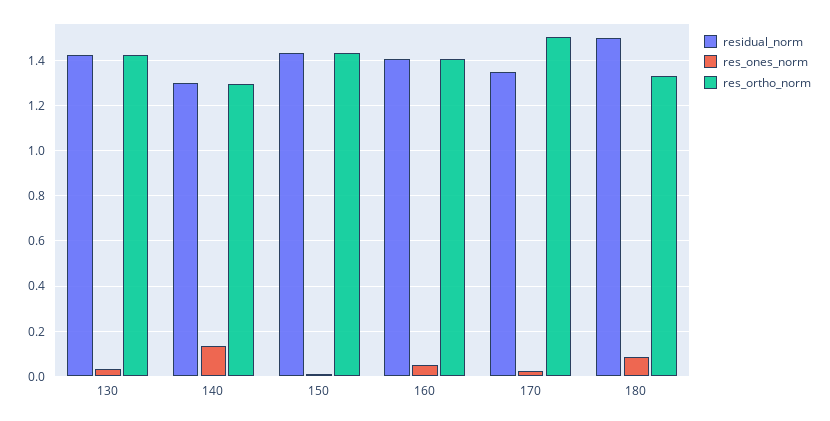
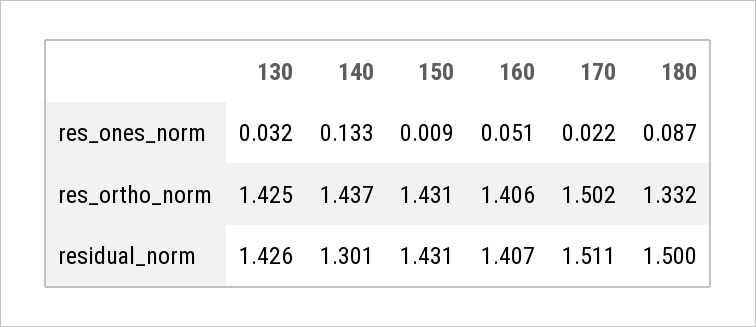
res_ortho_norm, 140: 1.3 -> 1.437
residual_norm, 170: 1.35 -> 1.511

